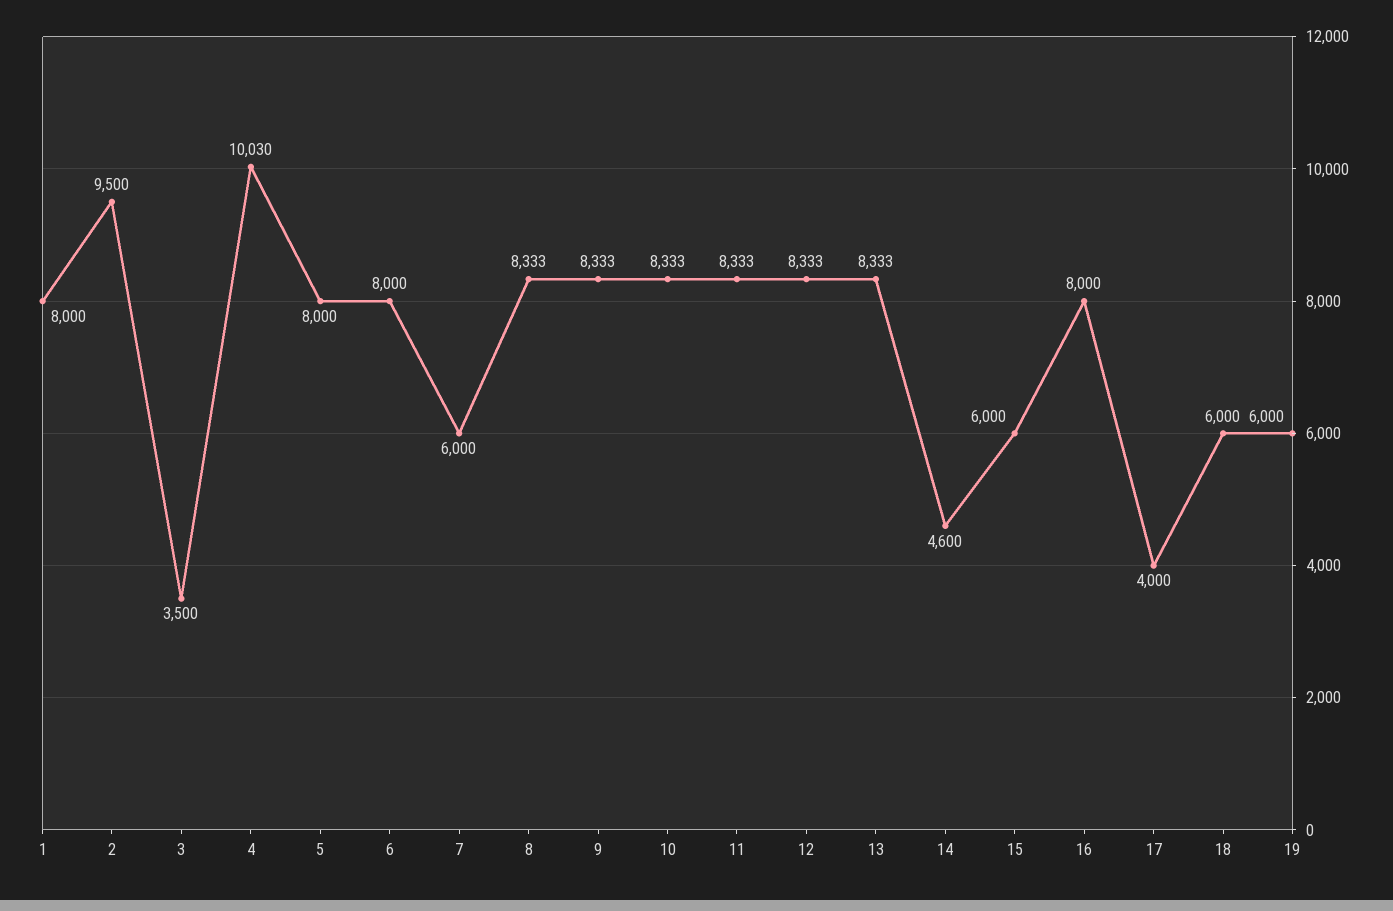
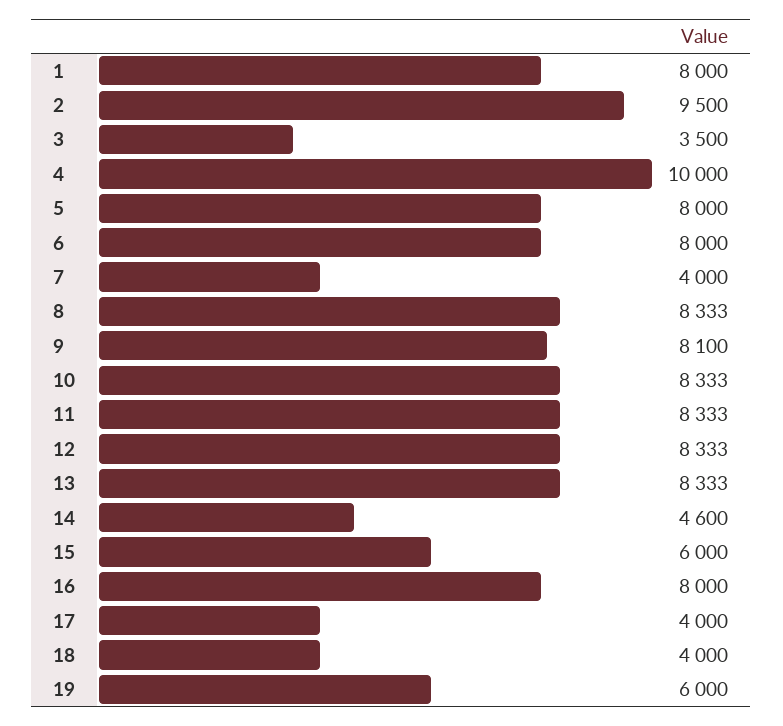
4: 10030 -> 10000
7: 6000 -> 4000
9: 8333 -> 8100
18: 6000 -> 4000

